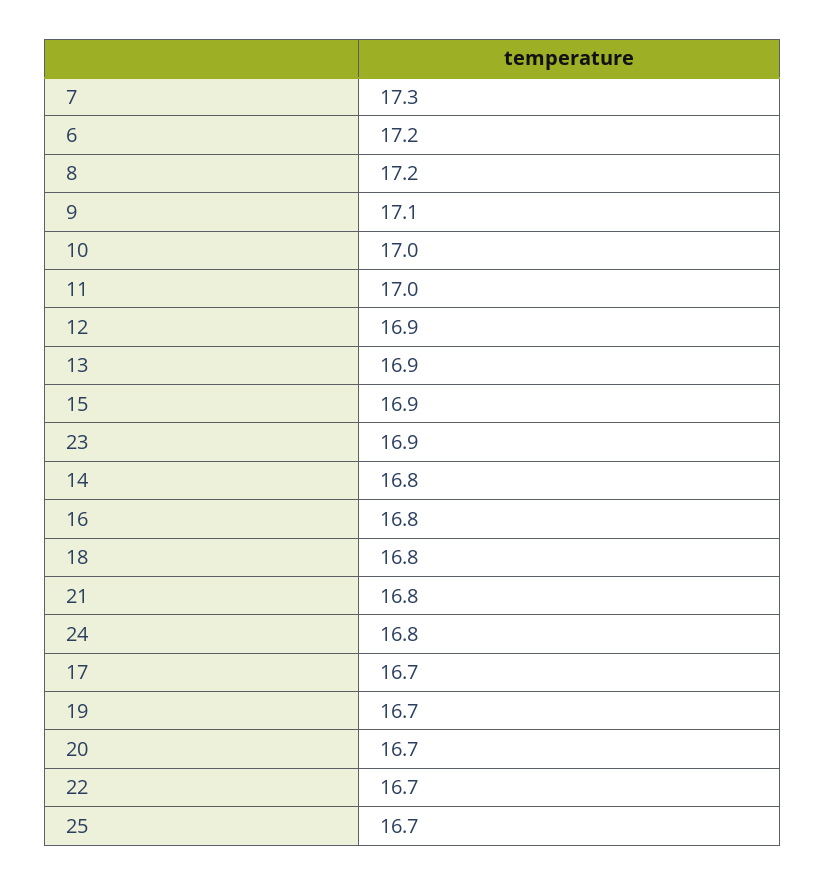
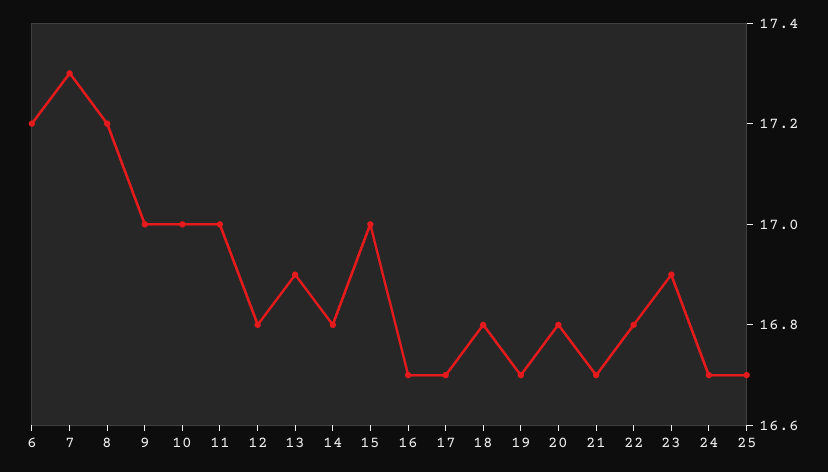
9: 17.1 -> 17
12: 16.9 -> 16.8
15: 16.9 -> 17
16: 16.8 -> 16.7
21: 16.8 -> 16.7
24: 16.8 -> 16.7
20: 16.7 -> 16.8
22: 16.7 -> 16.8

